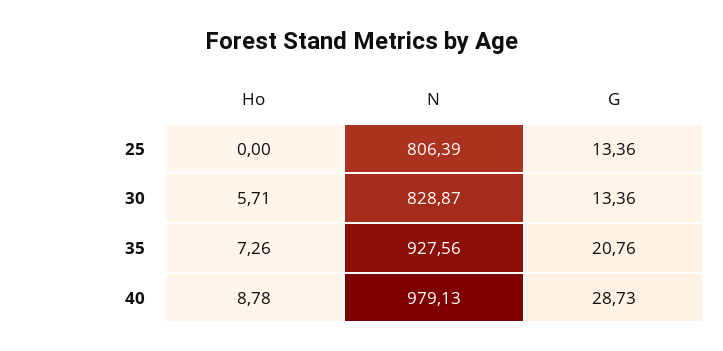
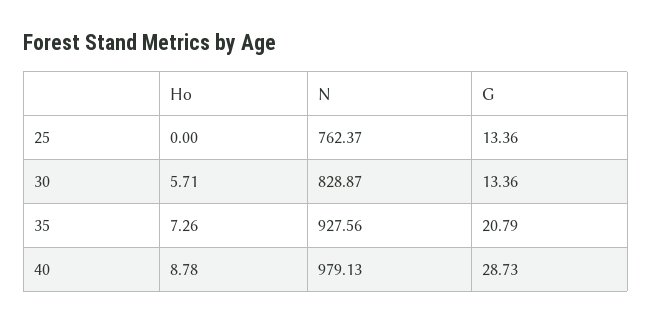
N, 25: 806.39 -> 762.37
G, 35: 20.76 -> 20.79

